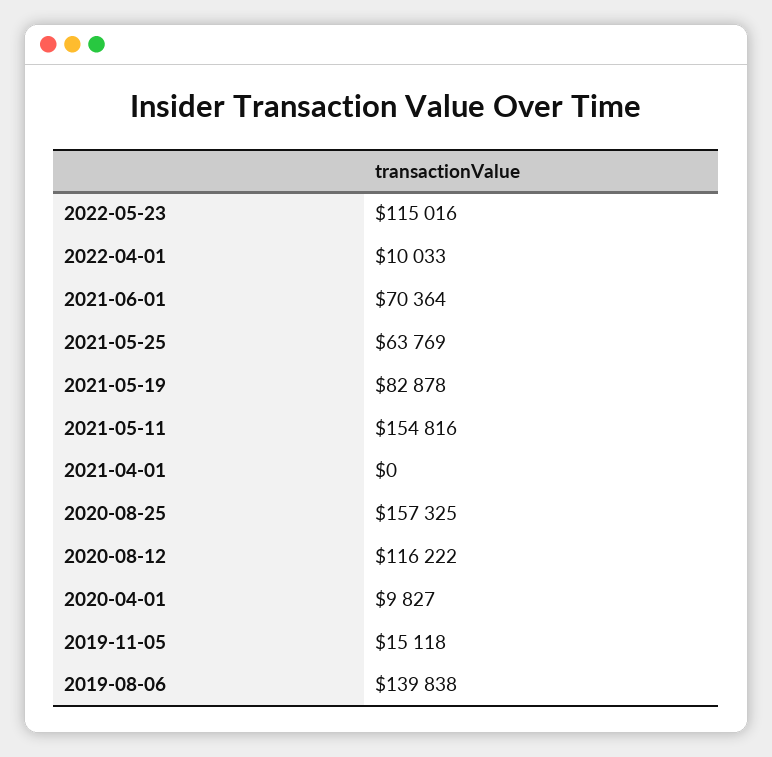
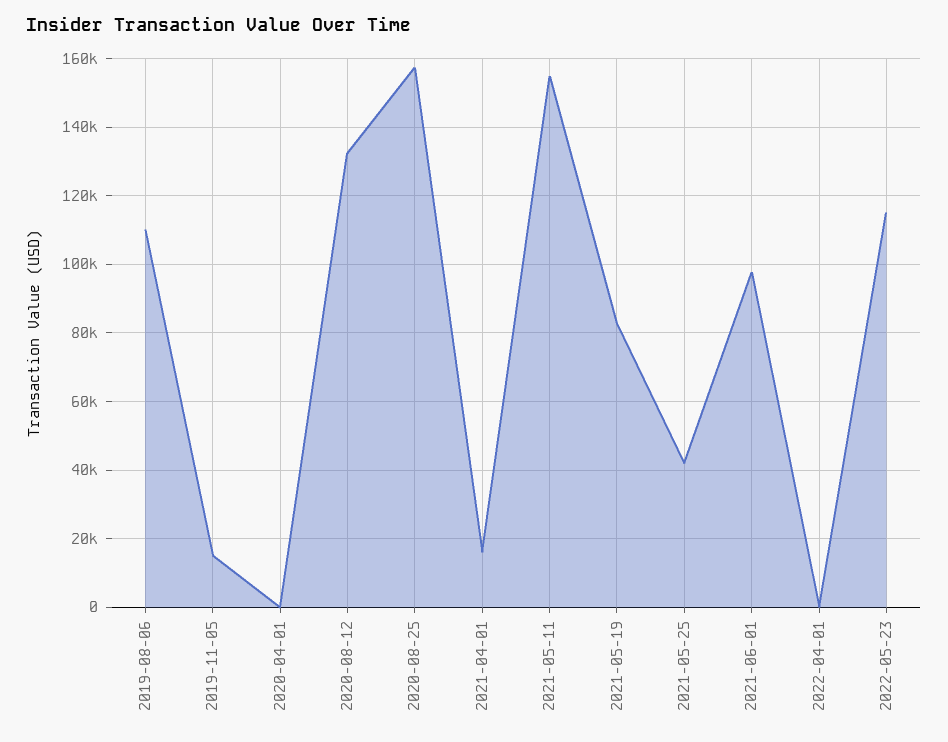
2022-04-01: 10033 -> 0
2021-06-01: 70364 -> 98000
2021-05-25: 63769 -> 42000
2021-04-01: 0 -> 16000
2020-08-12: 116222 -> 132000
2020-04-01: 9827 -> 0
2019-08-06: 139838 -> 110000

